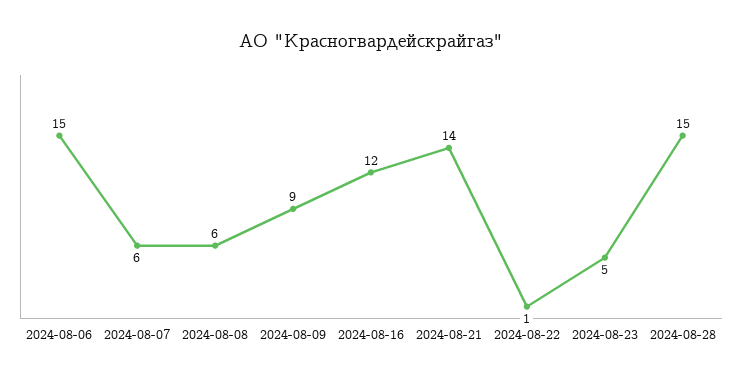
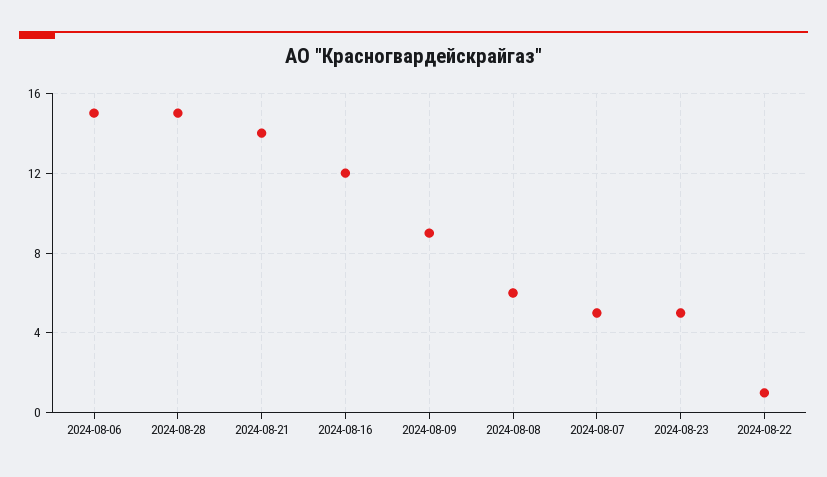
2024-08-07: 6 -> 5

